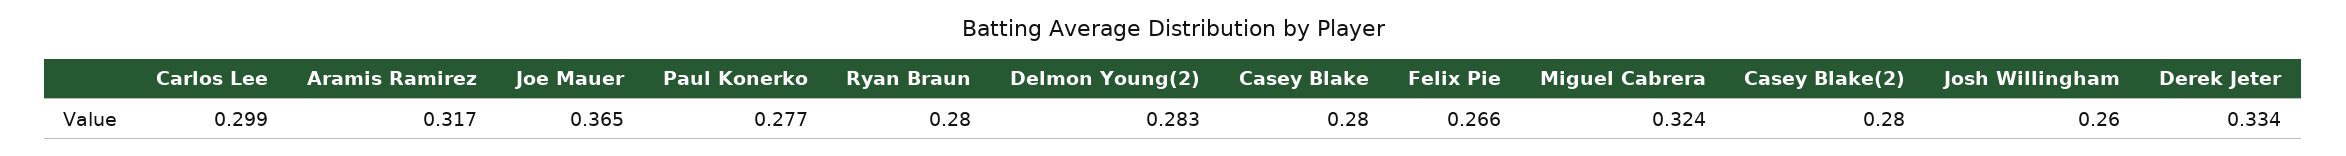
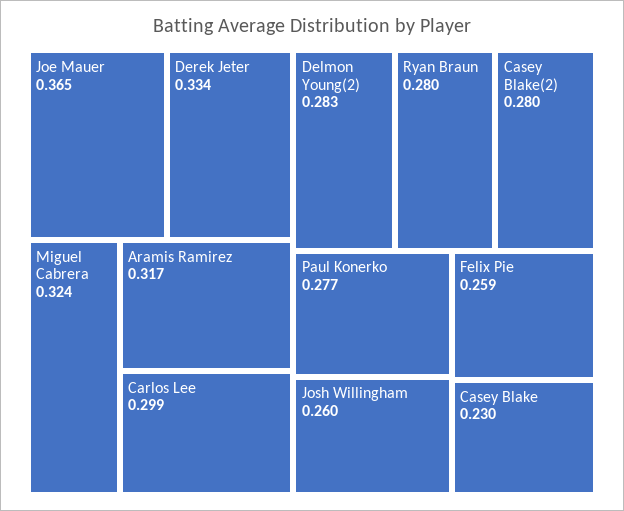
Casey Blake: 0.28 -> 0.23
Felix Pie: 0.266 -> 0.259

